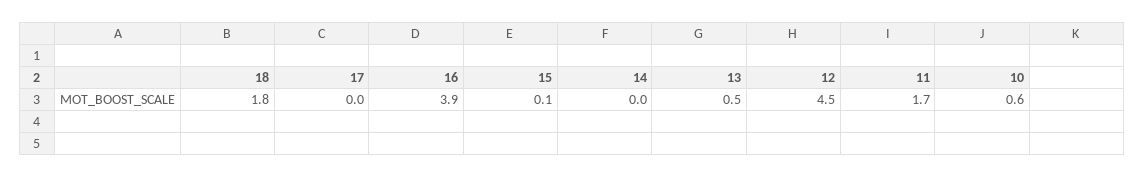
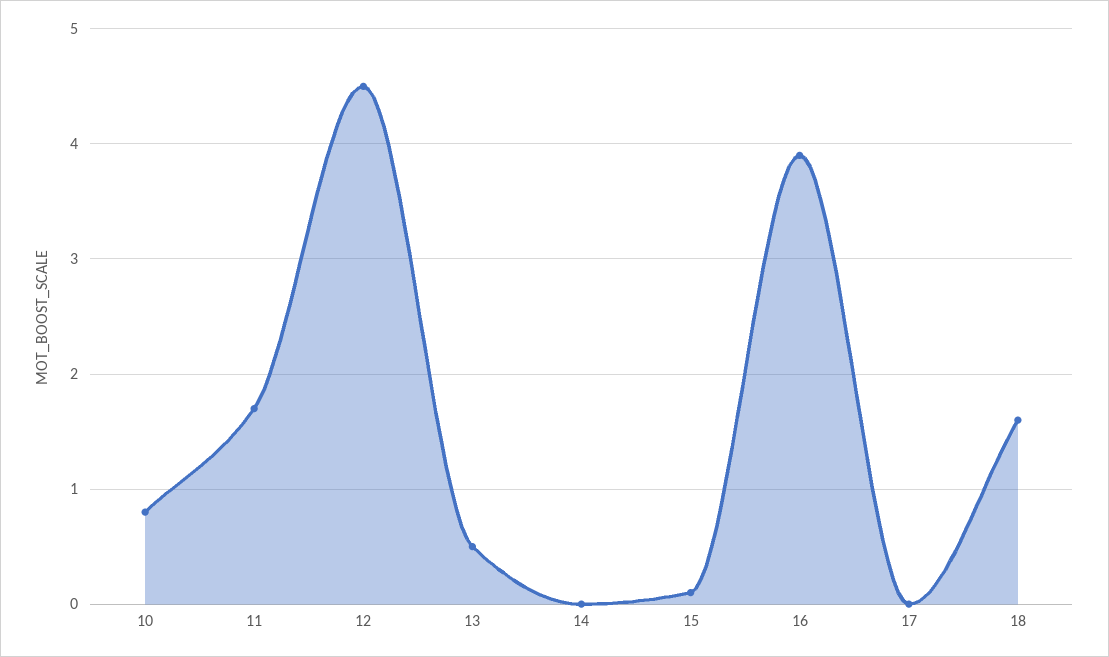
18: 1.8 -> 1.6
10: 0.6 -> 0.8

